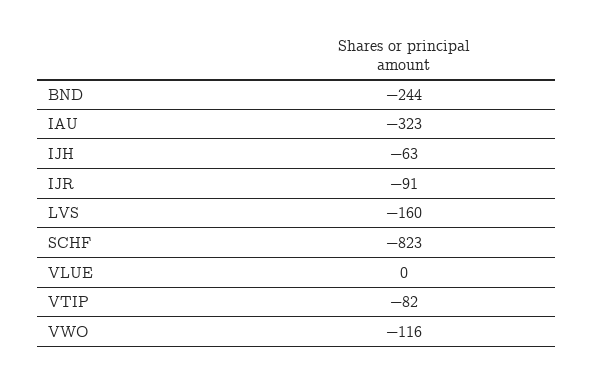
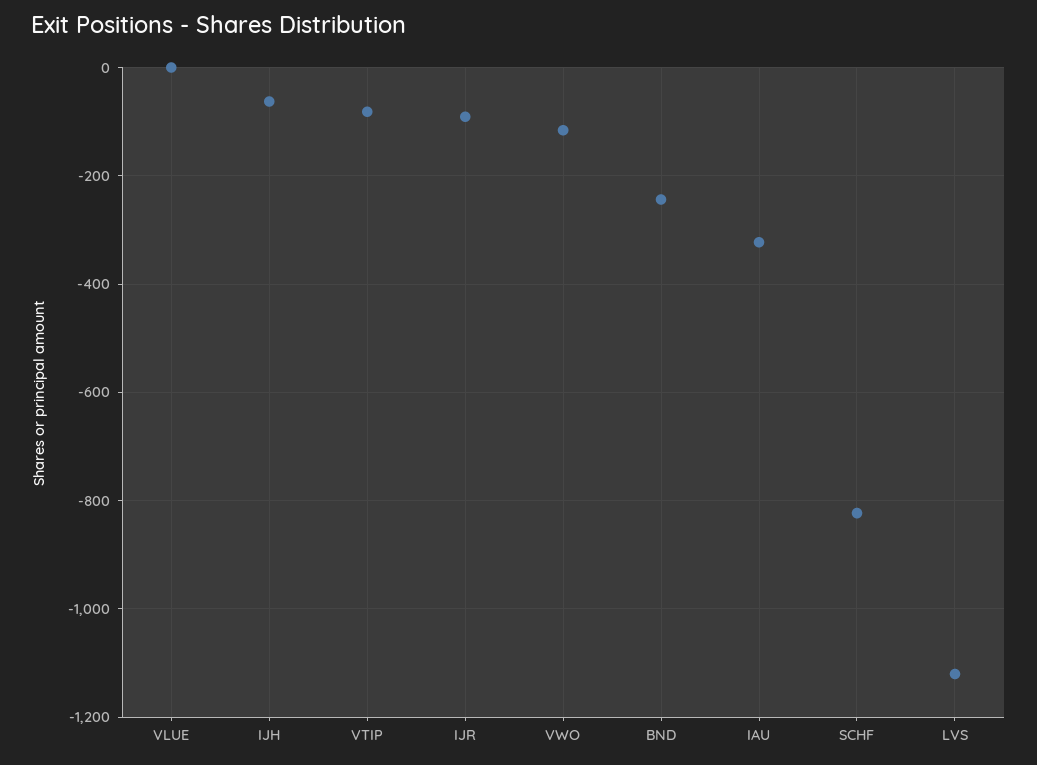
LVS: -160 -> -1120

